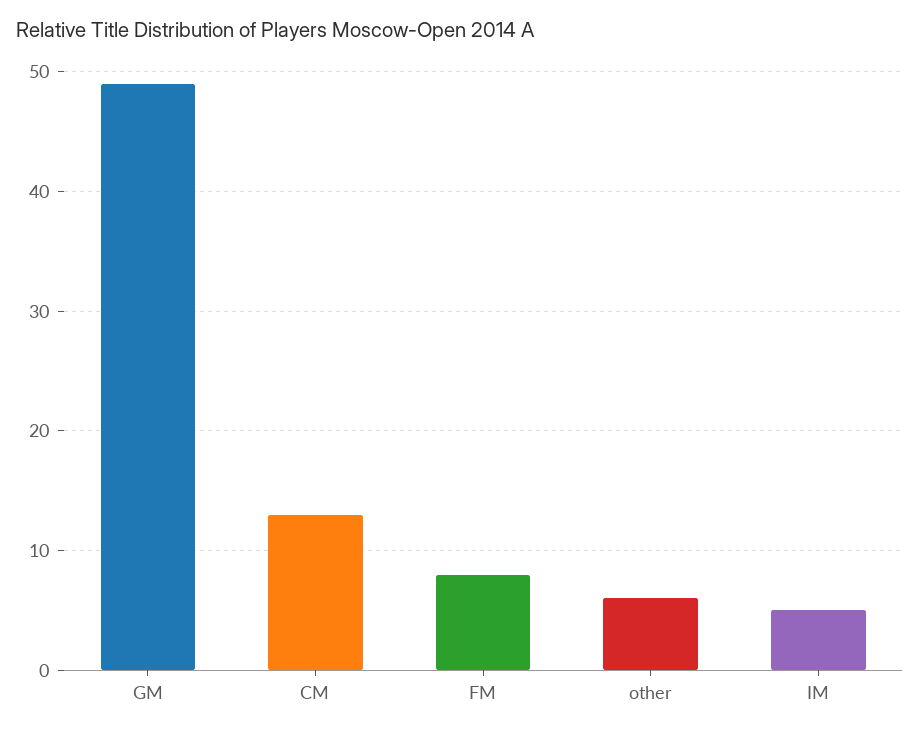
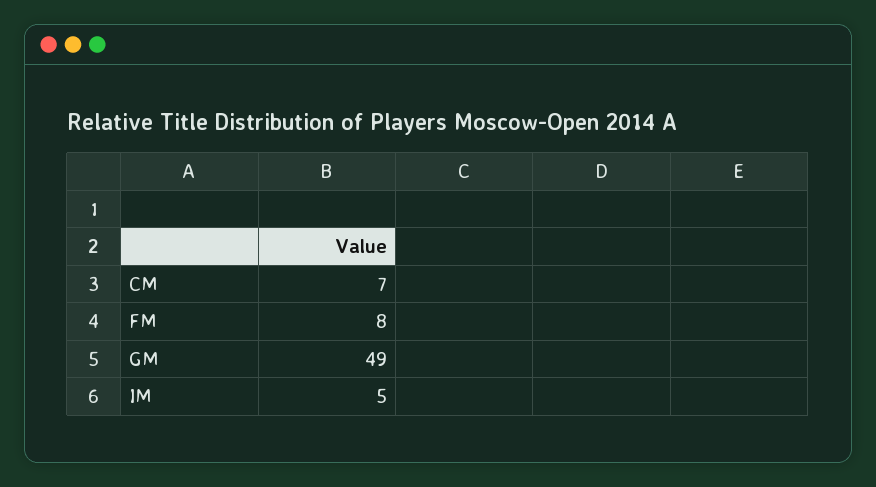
CM: 13 -> 7
other: 6 -> none

